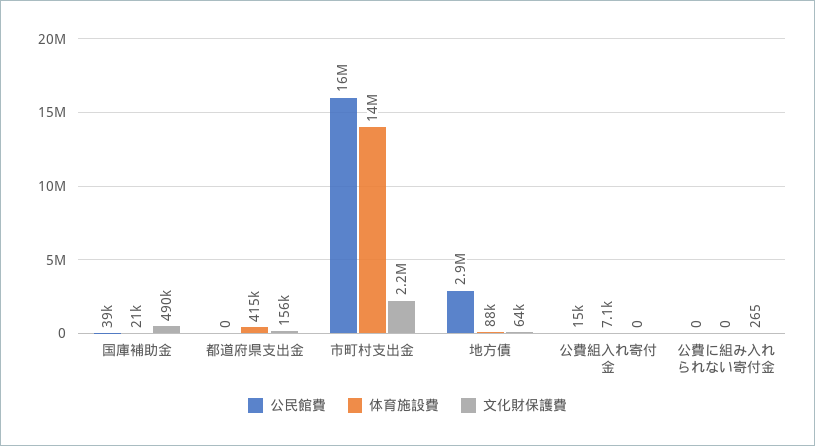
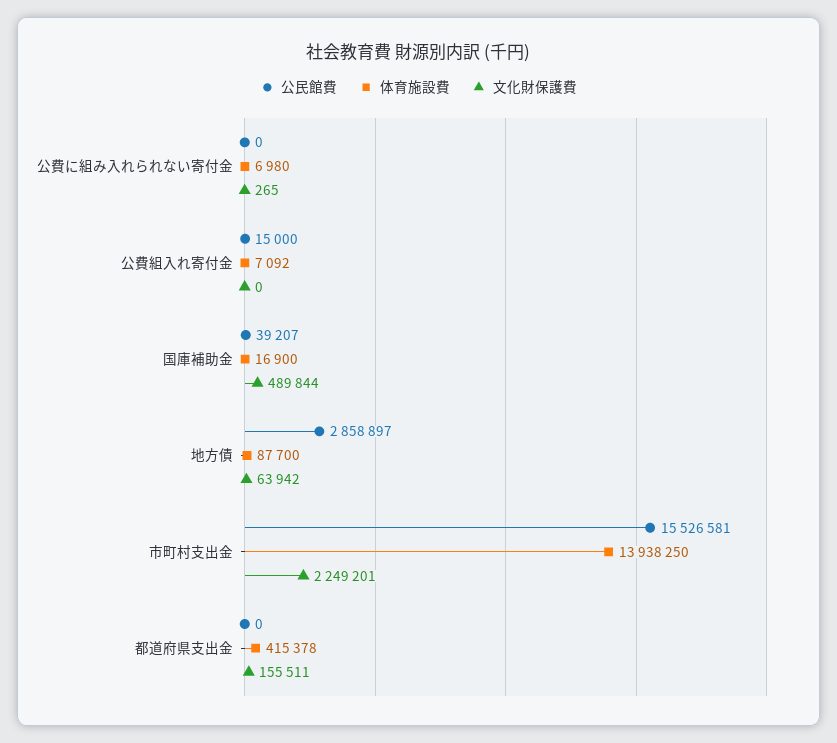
体育施設費, 国庫補助金: 21000 -> 16900
体育施設費, 公費に組み入れられない寄付金: 0 -> 6980

